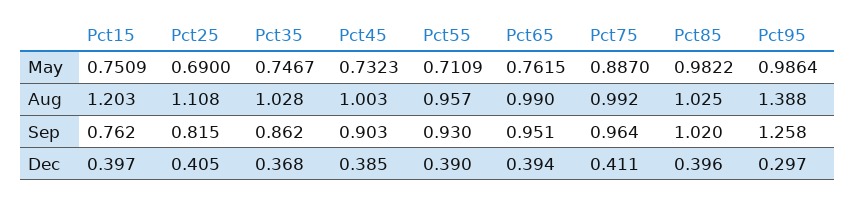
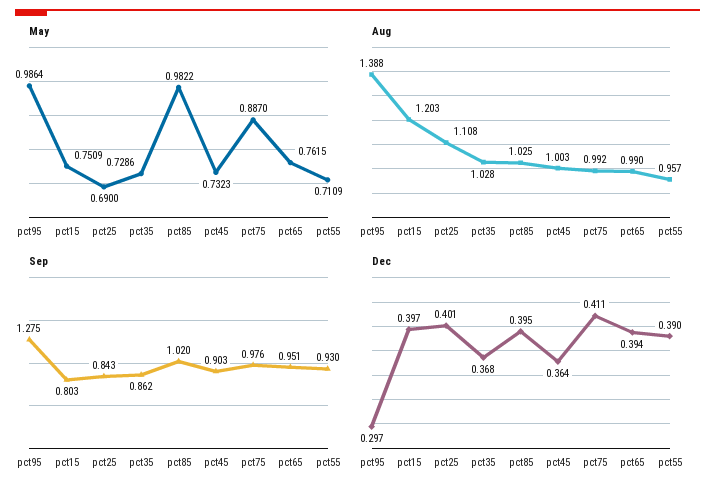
May, Pct35: 0.7467 -> 0.7286
Sep, Pct15: 0.762 -> 0.803
Sep, Pct25: 0.815 -> 0.843
Sep, Pct75: 0.964 -> 0.976
Sep, Pct95: 1.258 -> 1.275
Dec, Pct25: 0.405 -> 0.401
Dec, Pct45: 0.385 -> 0.364
Dec, Pct85: 0.396 -> 0.395

